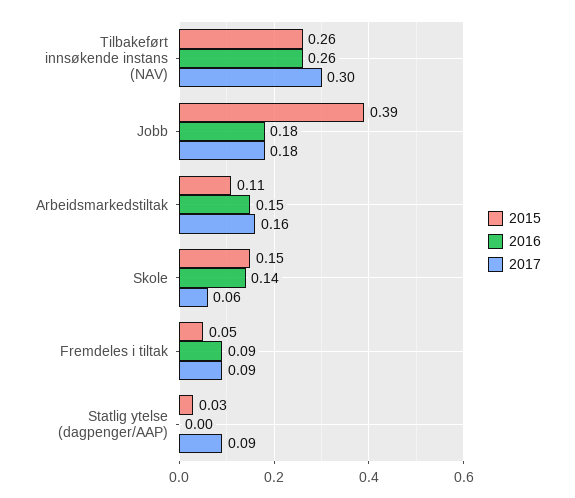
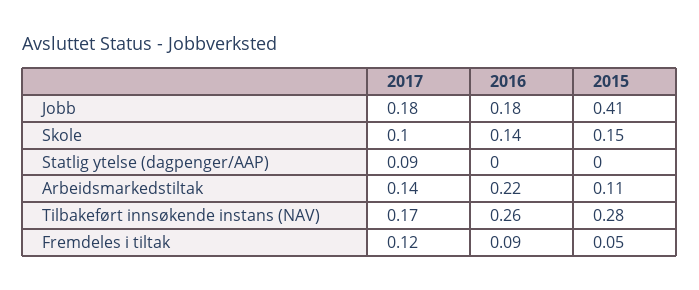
2015, Tilbakeført innsøkende instans (NAV): 0.26 -> 0.28
2017, Tilbakeført innsøkende instans (NAV): 0.3 -> 0.17
2015, Jobb: 0.39 -> 0.41
2016, Arbeidsmarkedstiltak: 0.15 -> 0.22
2017, Arbeidsmarkedstiltak: 0.16 -> 0.14
2017, Skole: 0.06 -> 0.1
2017, Fremdeles i tiltak: 0.09 -> 0.12
2015, Statlig ytelse (dagpenger/AAP): 0.03 -> 0

